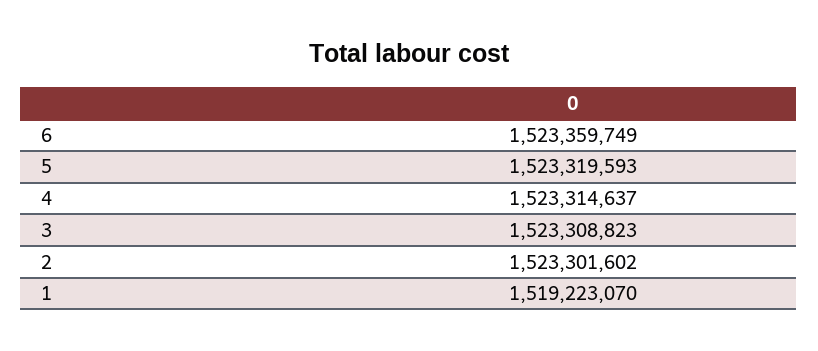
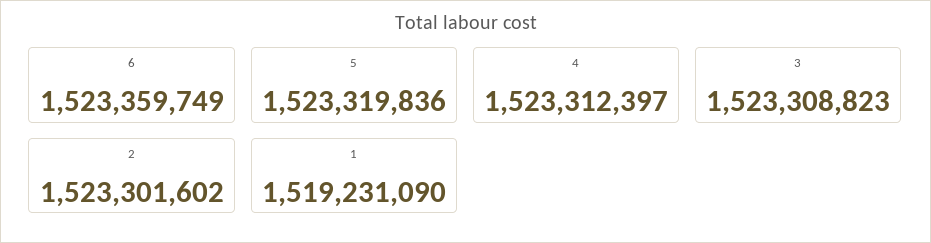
5: 1523319593 -> 1523319836
4: 1523314637 -> 1523312397
1: 1519223070 -> 1519231090

